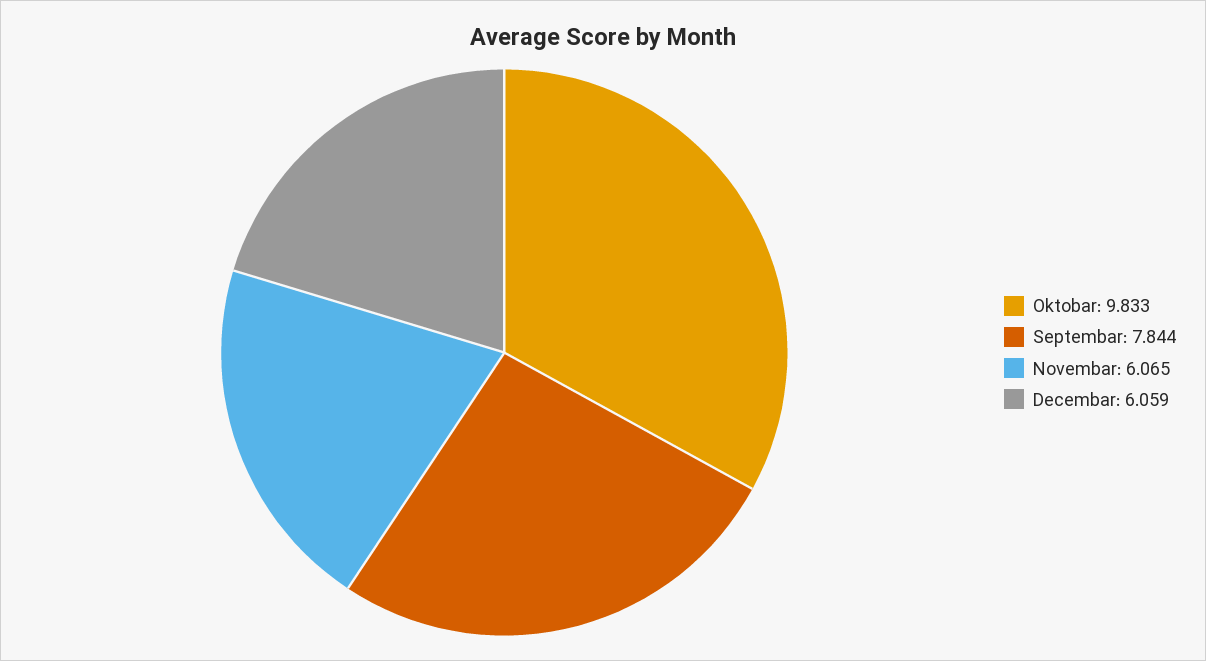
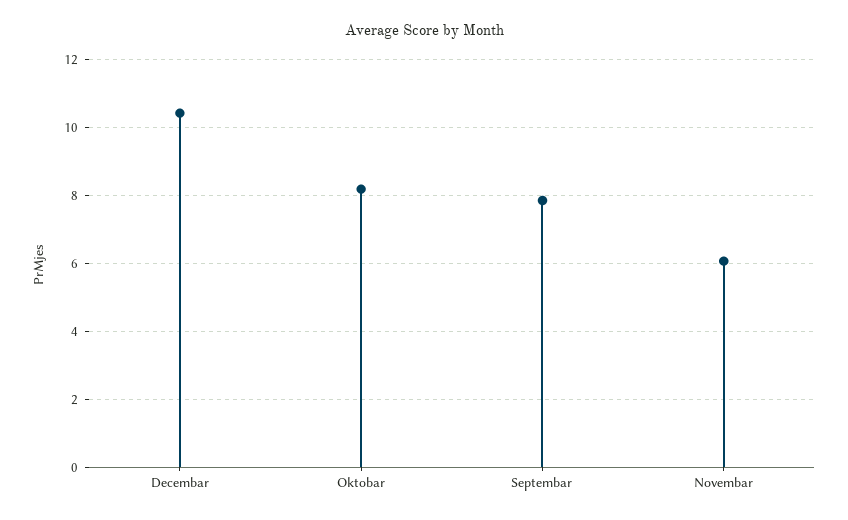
Oktobar: 9.833 -> 8.2
Decembar: 6.059 -> 10.4

